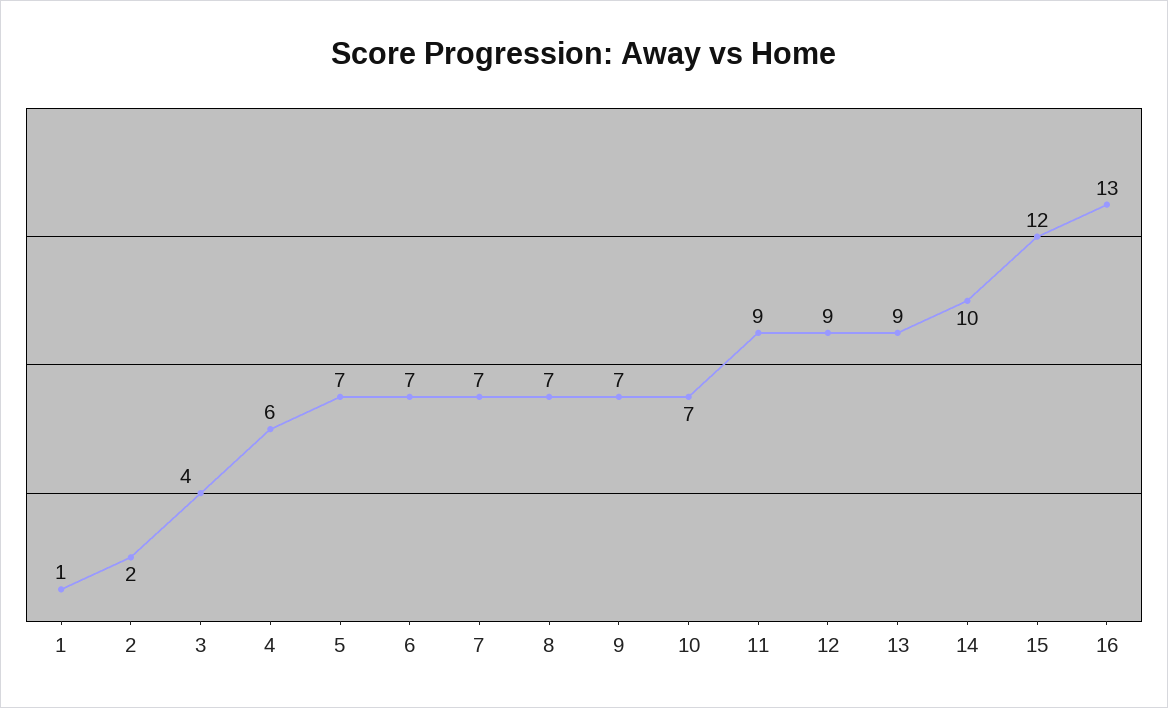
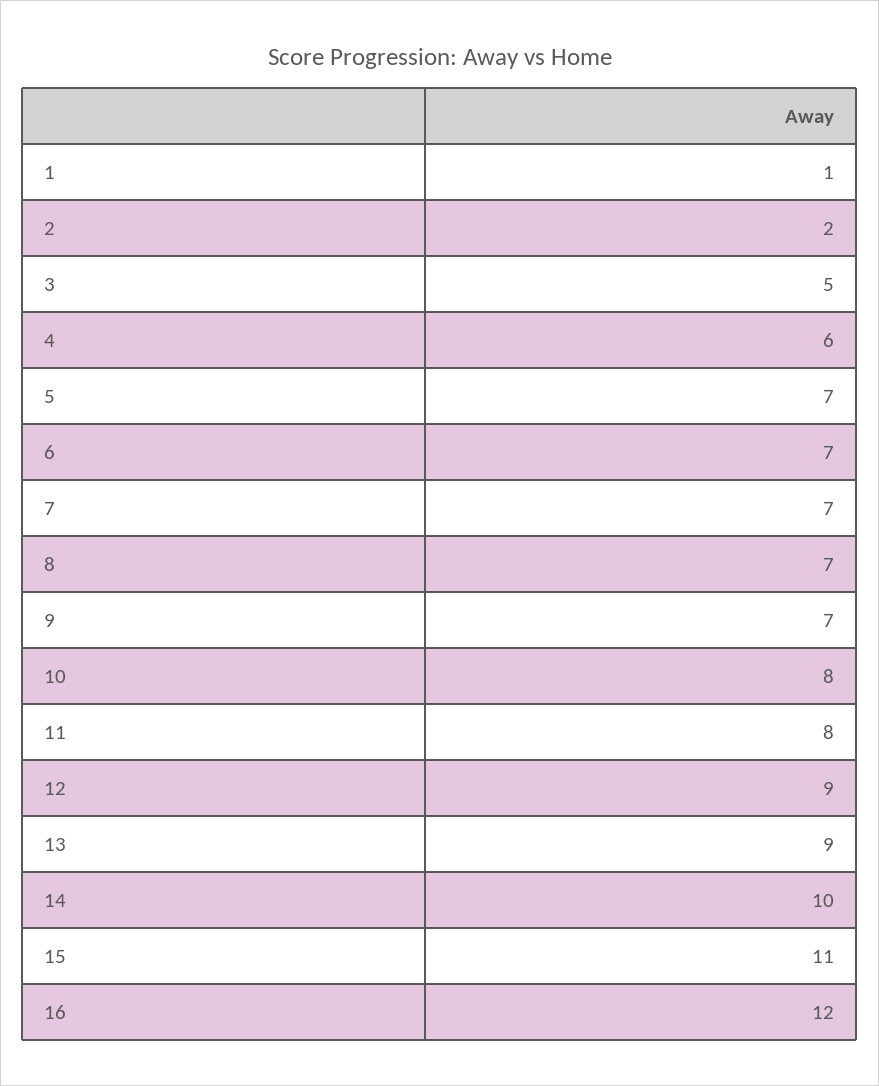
3: 4 -> 5
10: 7 -> 8
11: 9 -> 8
15: 12 -> 11
16: 13 -> 12

